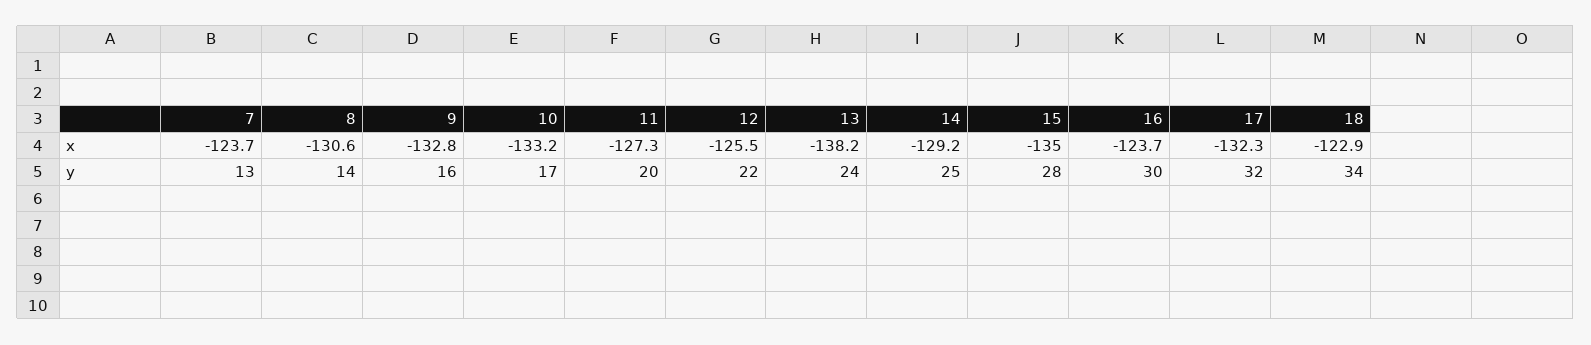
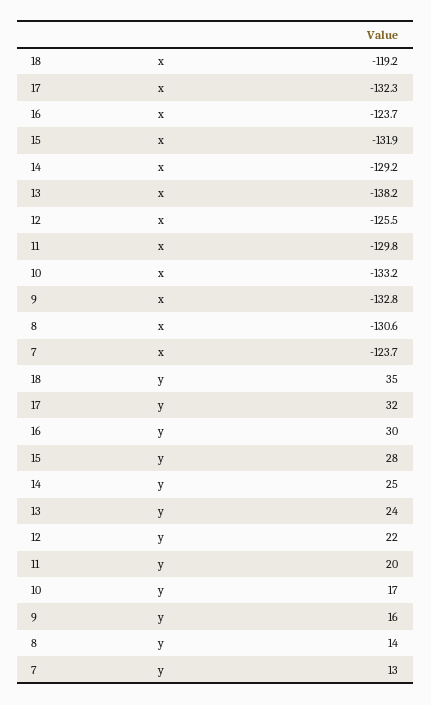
11, x: -127.3 -> -129.8
15, x: -135 -> -131.9
18, x: -122.9 -> -119.2
18, y: 34 -> 35

